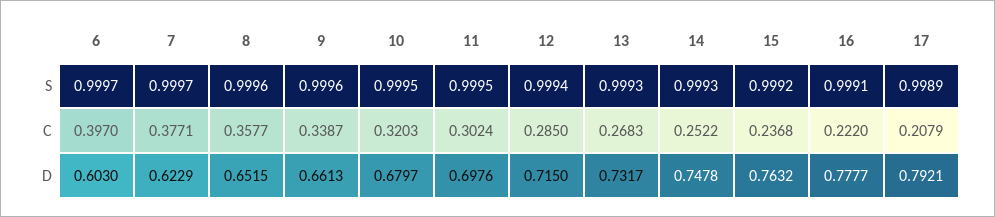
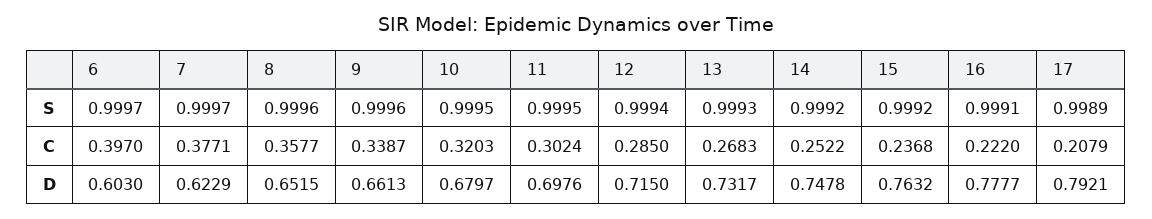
14, S: 0.9993 -> 0.9992

